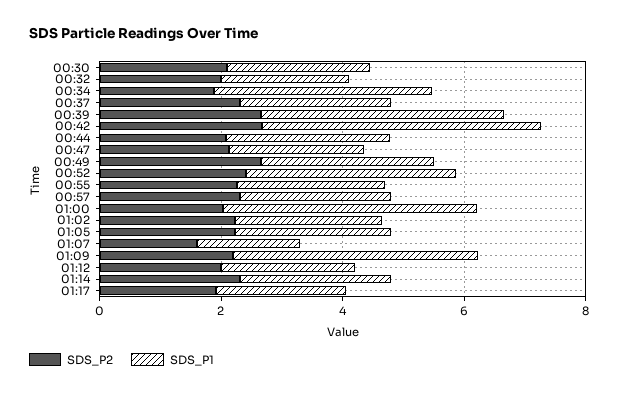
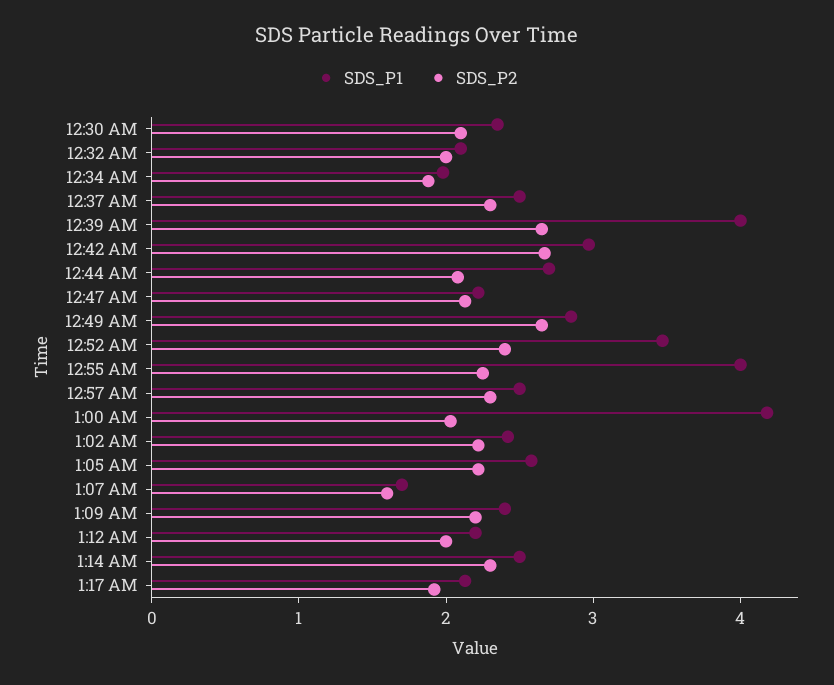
SDS_P1, 00:34: 3.5 -> 2
SDS_P1, 00:42: 4.5 -> 3
SDS_P1, 00:55: 2.5 -> 4
SDS_P1, 01:09: 4 -> 2.4

